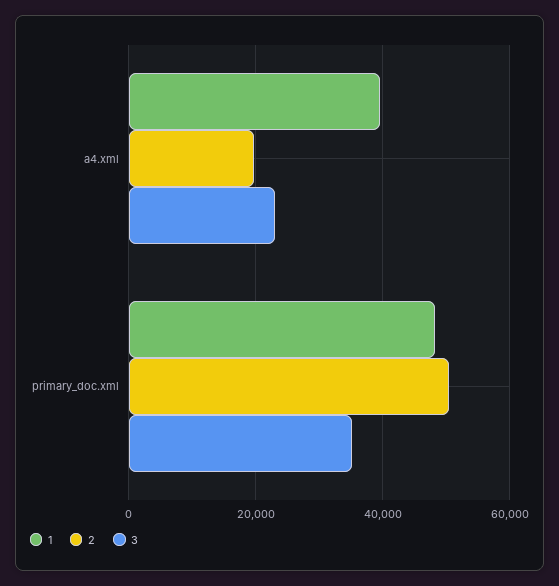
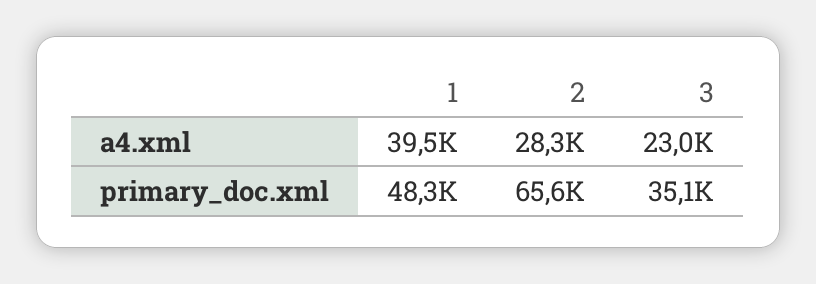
2, a4.xml: 20000 -> 28300
2, primary_doc.xml: 50000 -> 65600

